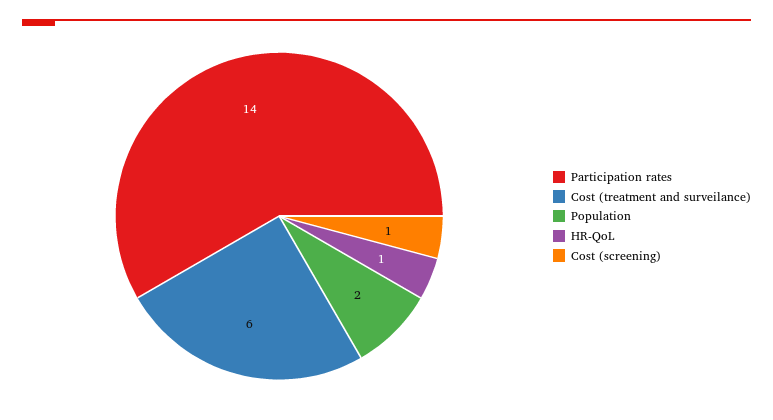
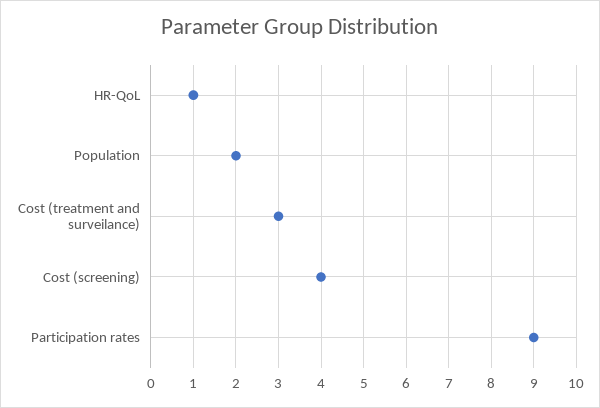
Participation rates: 14 -> 9
Cost (treatment and surveilance): 6 -> 3
Cost (screening): 1 -> 4

